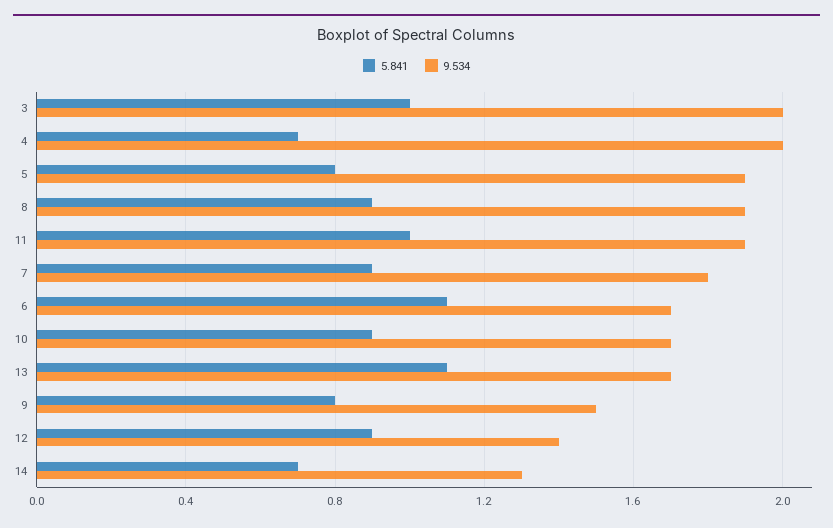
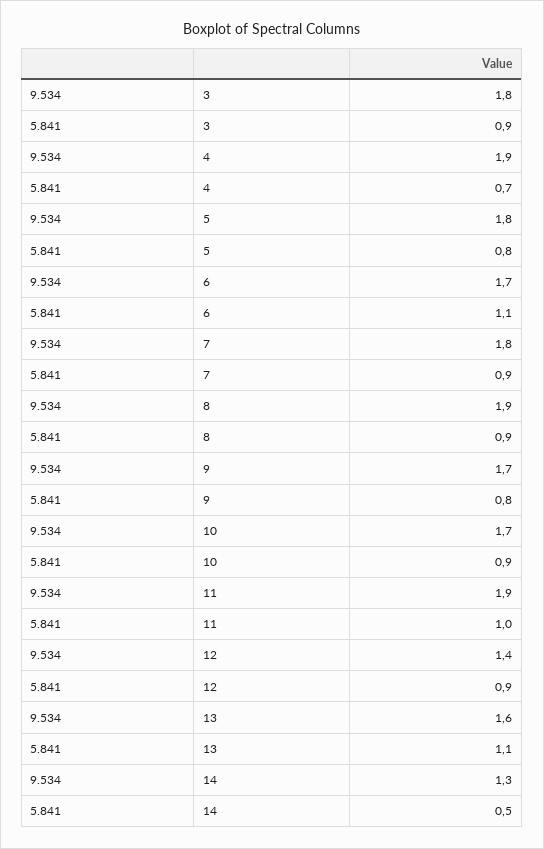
5.841, 3: 1 -> 0.9
9.534, 3: 2 -> 1.8
9.534, 4: 2 -> 1.9
9.534, 5: 1.9 -> 1.8
9.534, 13: 1.7 -> 1.6
9.534, 9: 1.5 -> 1.7
5.841, 14: 0.7 -> 0.5

